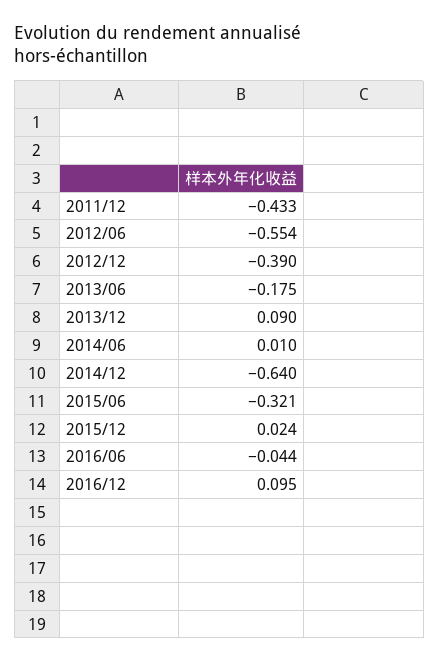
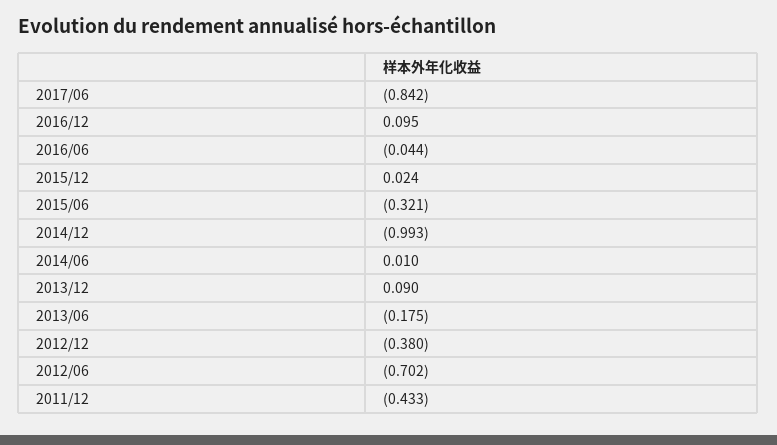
2012/06: -0.554 -> -0.702
2012/12: -0.39 -> -0.38
2014/12: -0.64 -> -0.993
2017/06: none -> -0.842

